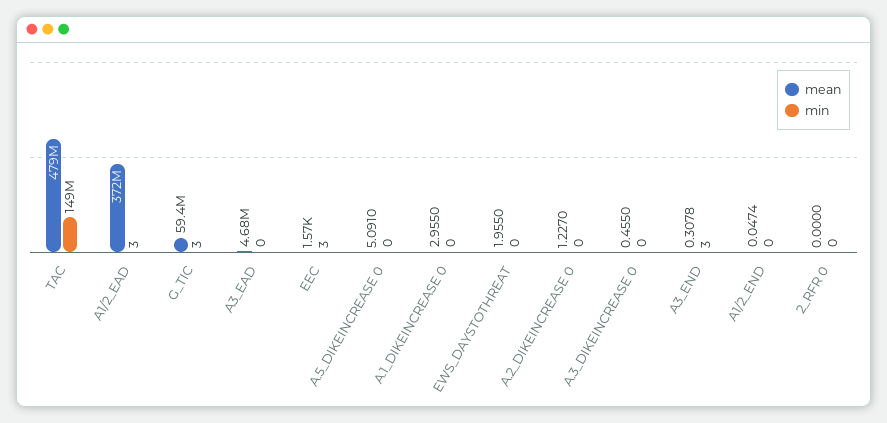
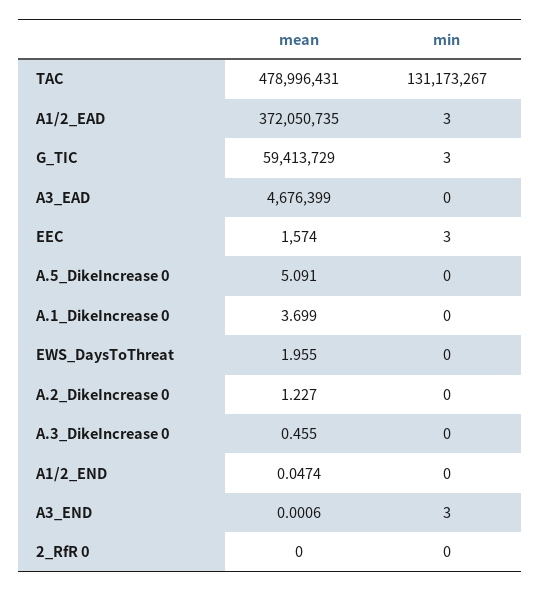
min, TAC: 149000000 -> 131173267
mean, A.1_DIKEINCREASE 0: 2.955 -> 3.699
mean, A3_END: 0.3078 -> 0.0006

